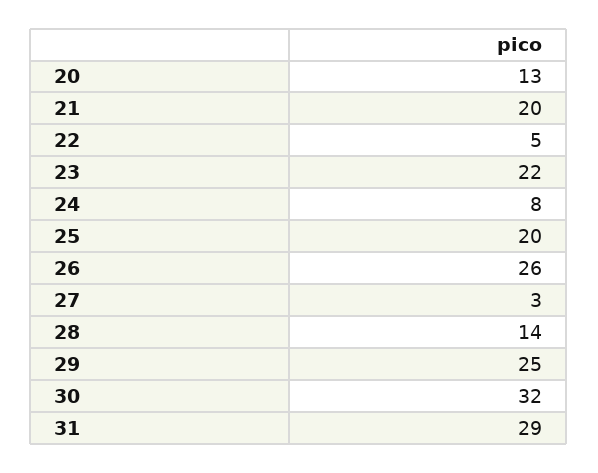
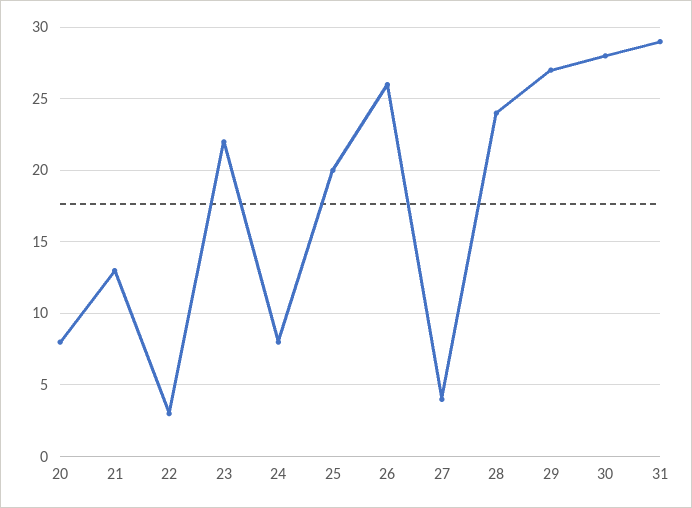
20: 13 -> 8
21: 20 -> 13
22: 5 -> 3
27: 3 -> 4
28: 14 -> 24
29: 25 -> 27
30: 32 -> 28

